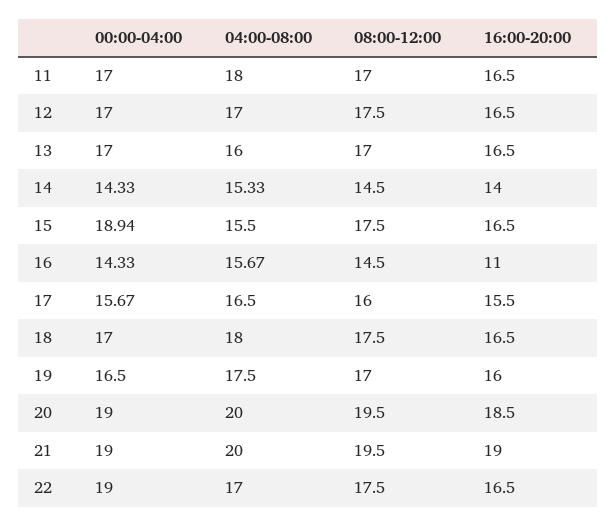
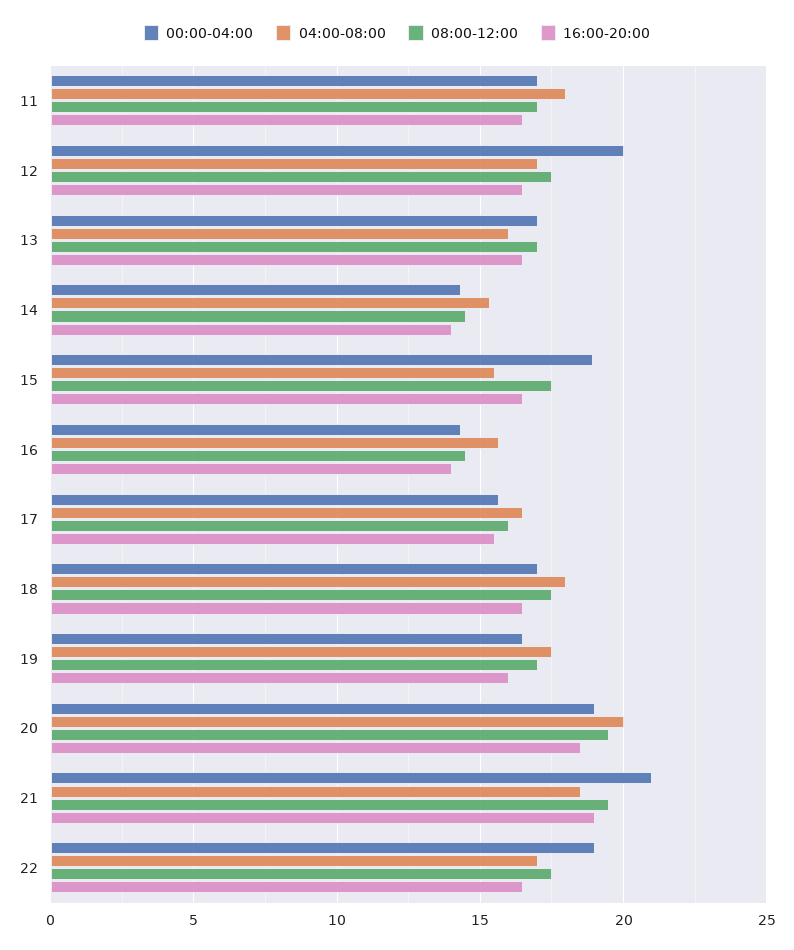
00:00-04:00, 12: 17 -> 20
16:00-20:00, 16: 11 -> 14
00:00-04:00, 21: 19 -> 21
04:00-08:00, 21: 20 -> 18.5

